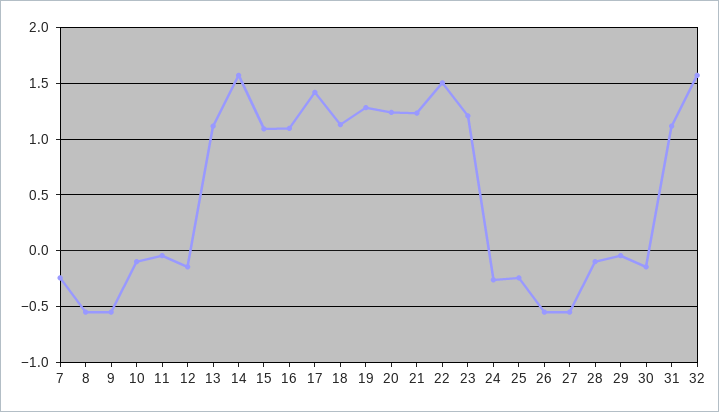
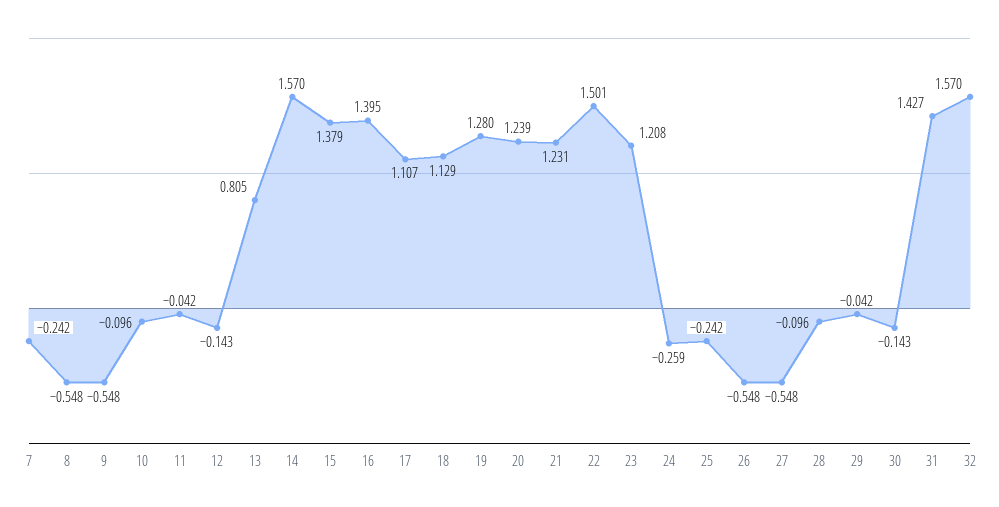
13: 1.1 -> 0.805
15: 1.1 -> 1.379
16: 1.1 -> 1.395
17: 1.4 -> 1.107
31: 1.1 -> 1.427

